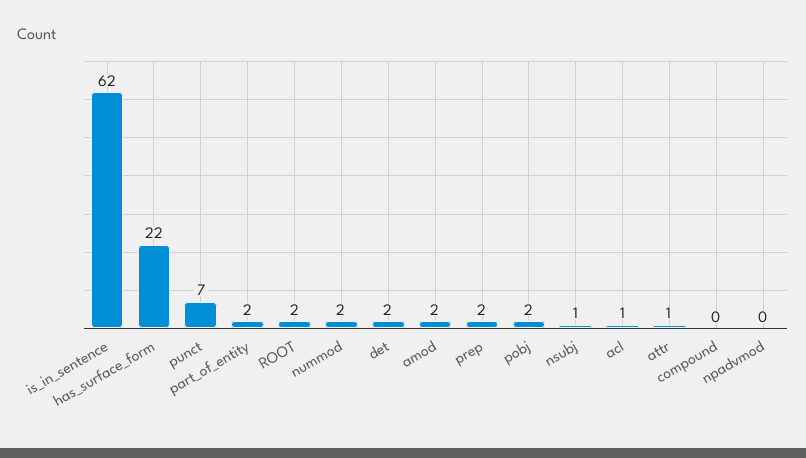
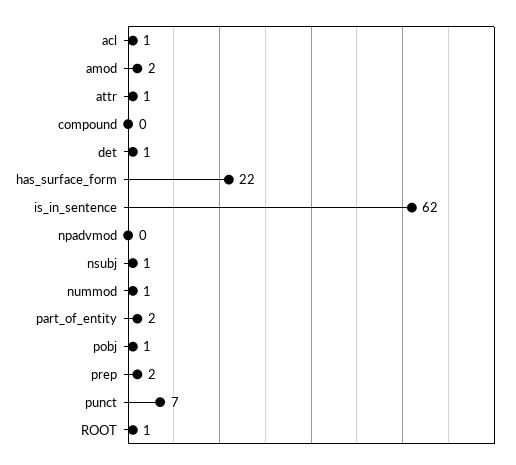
ROOT: 2 -> 1
nummod: 2 -> 1
det: 2 -> 1
pobj: 2 -> 1

